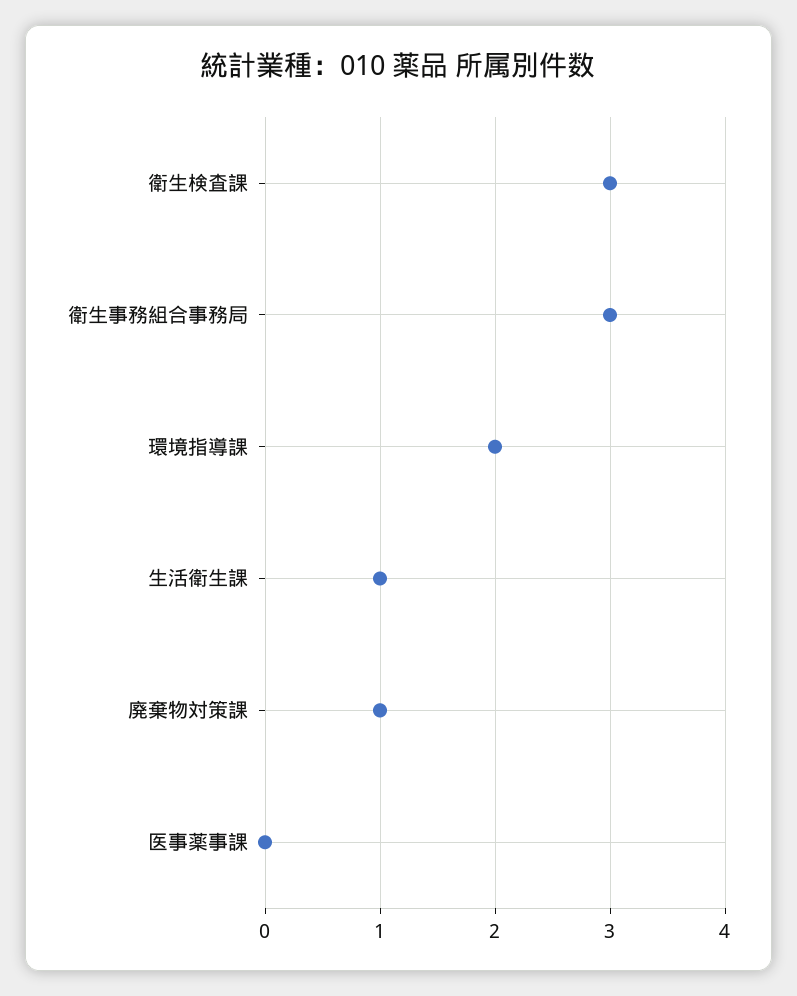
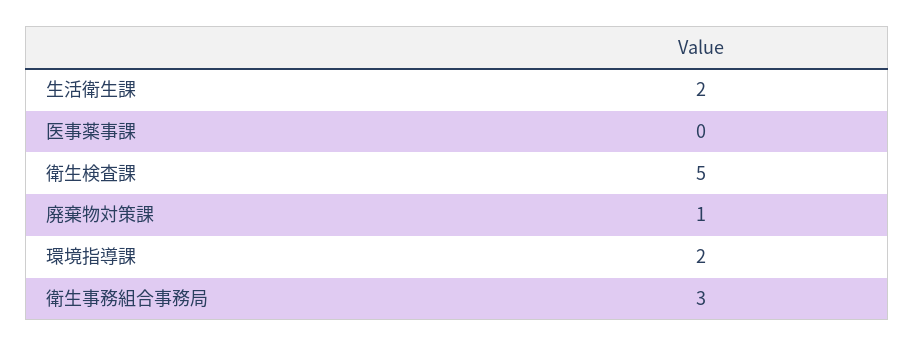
衛生検査課: 3 -> 5
生活衛生課: 1 -> 2

